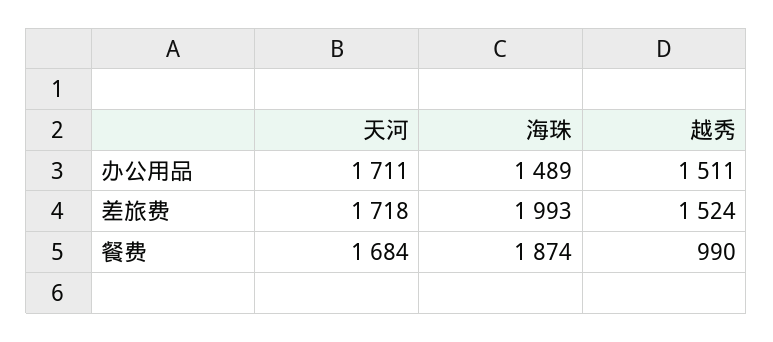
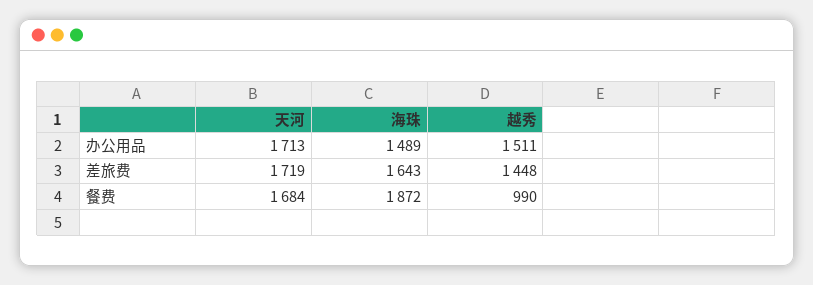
天河, 办公用品: 1711 -> 1713
天河, 差旅费: 1718 -> 1719
海珠, 差旅费: 1993 -> 1643
越秀, 差旅费: 1524 -> 1448
海珠, 餐费: 1874 -> 1872

